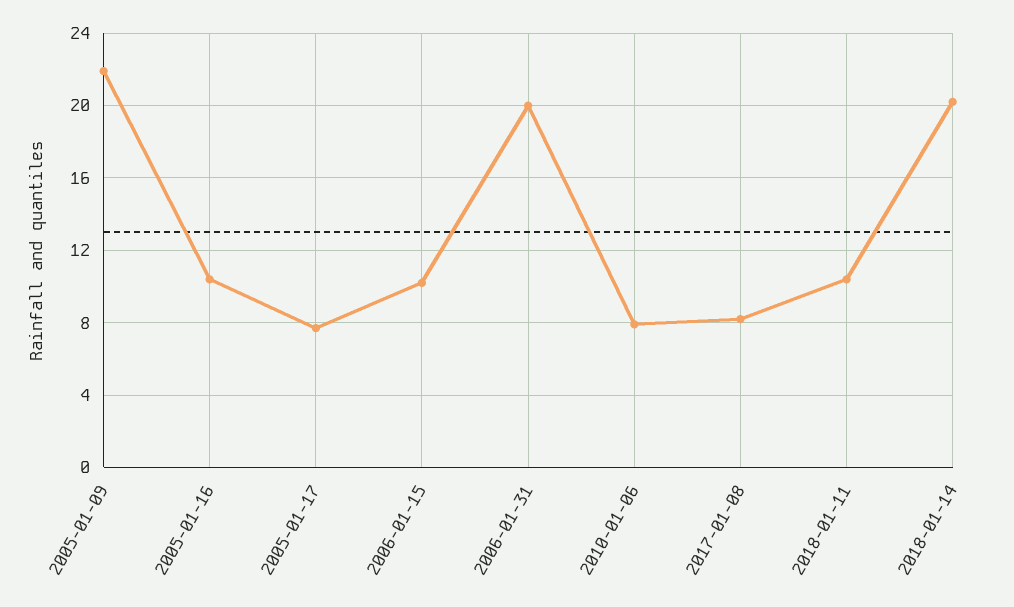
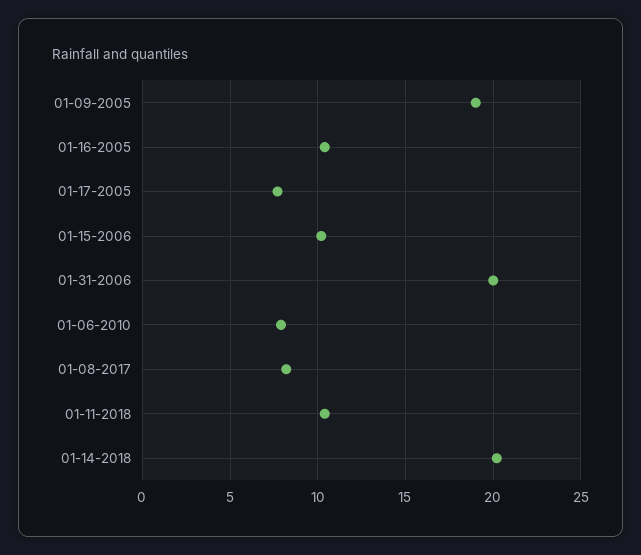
2005-01-09: 22 -> 19

